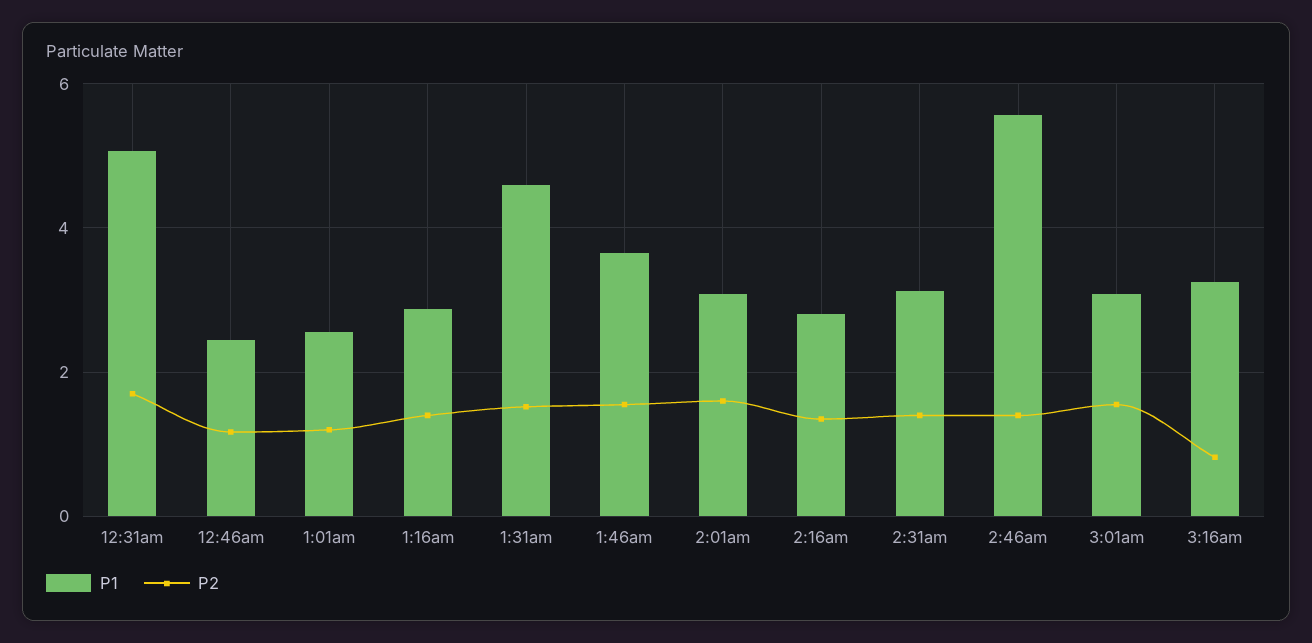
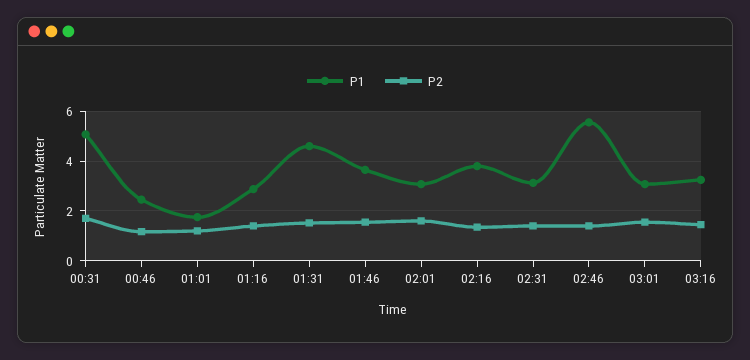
P1, 1:01am: 2.6 -> 1.75
P1, 2:16am: 2.8 -> 3.75
P2, 3:16am: 0.8 -> 1.5

